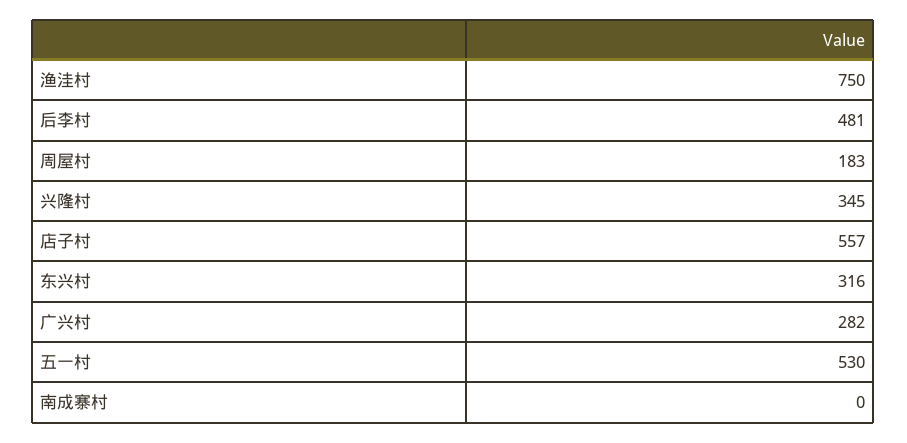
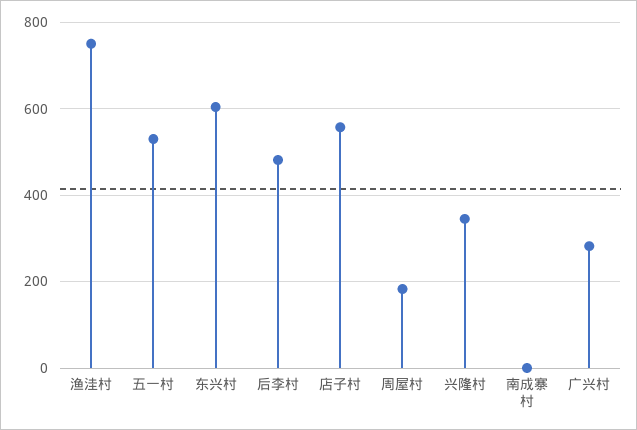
东兴村: 316 -> 600

